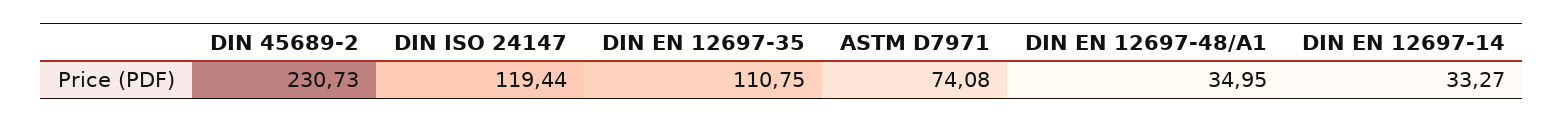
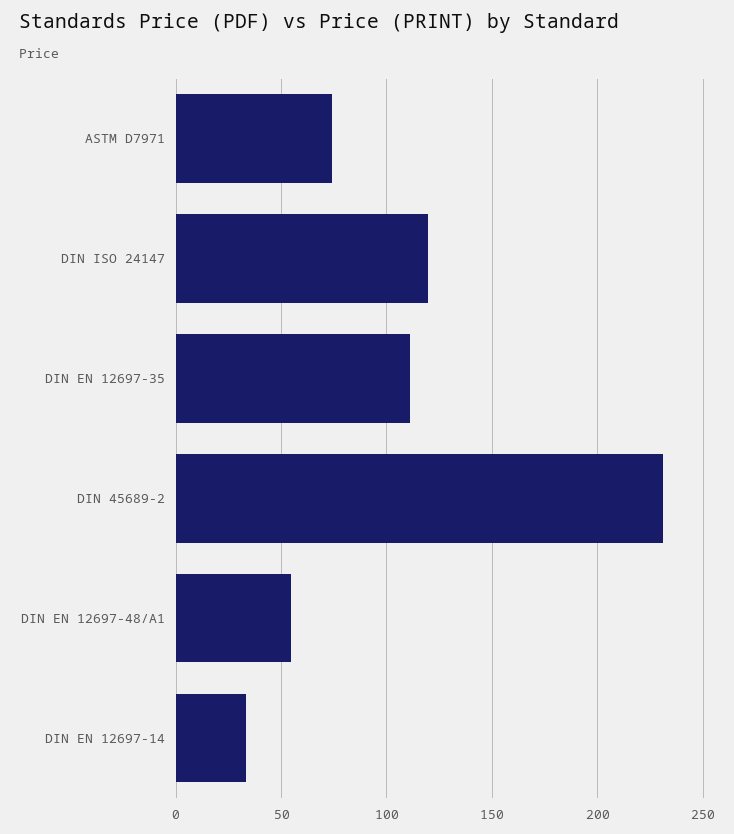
DIN EN 12697-48/A1: 34.95 -> 55

